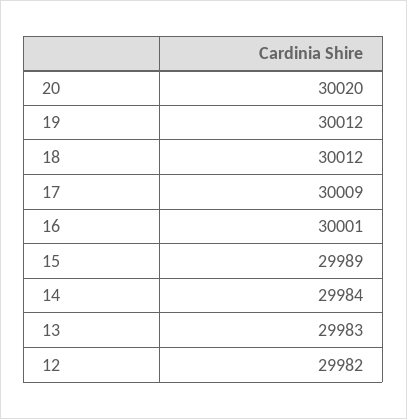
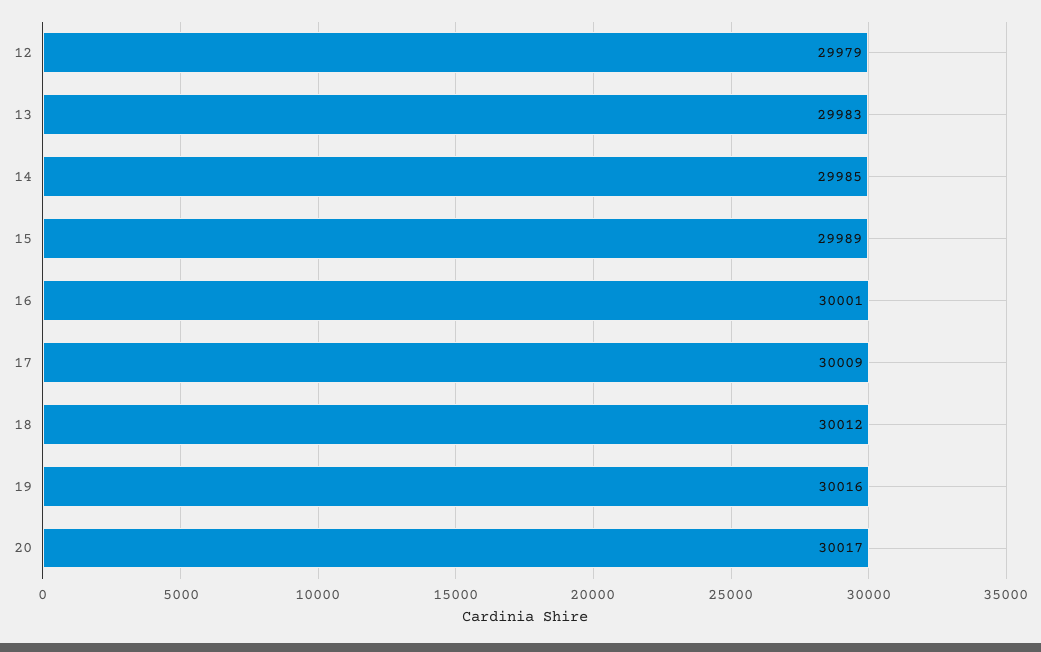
20: 30020 -> 30017
19: 30012 -> 30016
14: 29984 -> 29985
12: 29982 -> 29979

